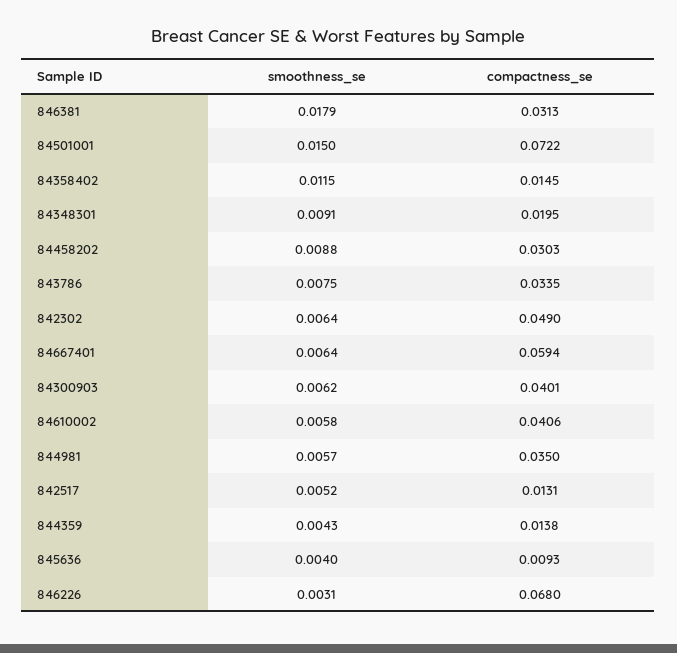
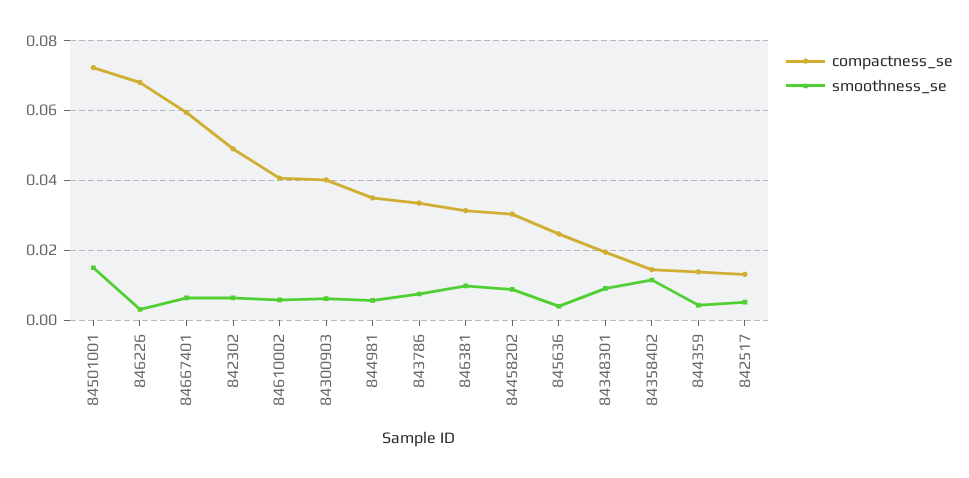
smoothness_se, 846381: 0.0179 -> 0.01
compactness_se, 845636: 0.0093 -> 0.024

